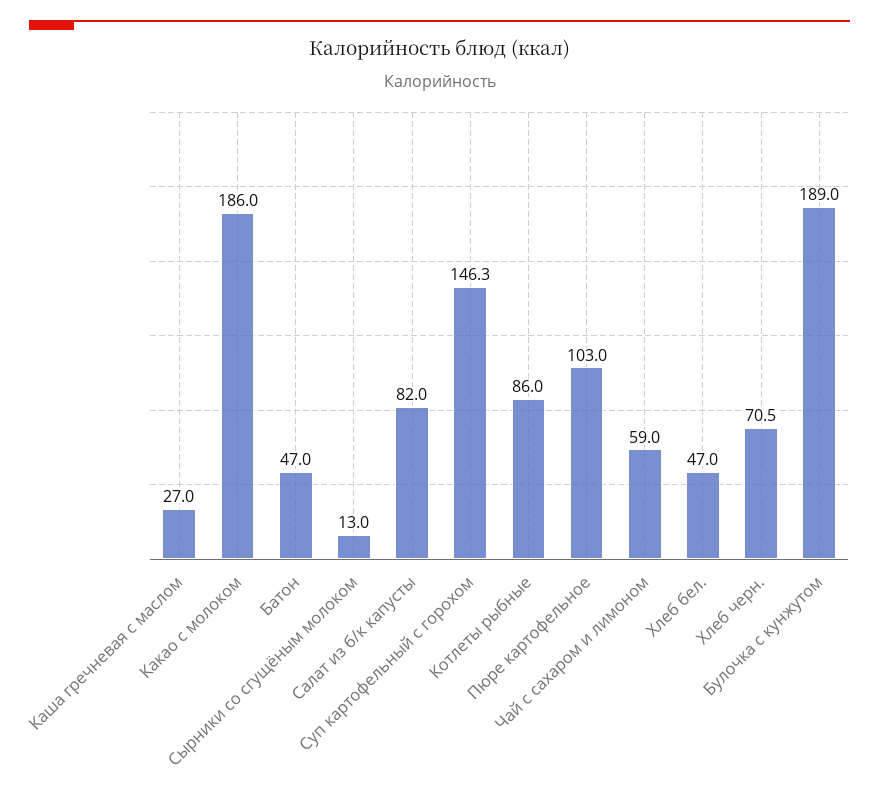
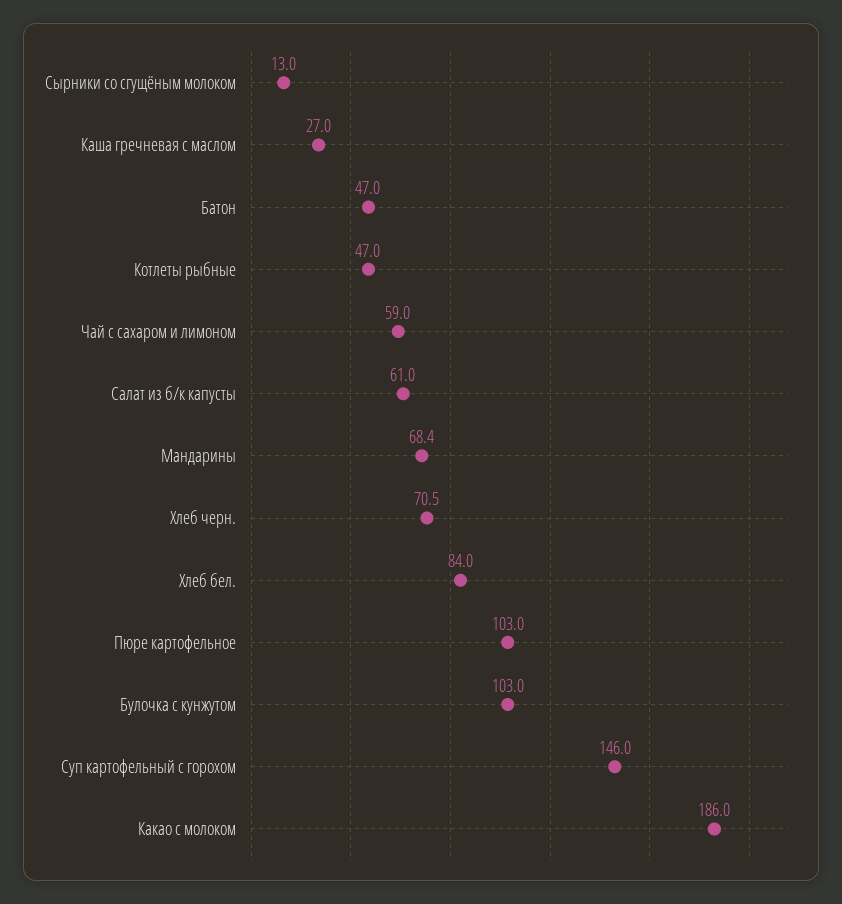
Салат из б/к капусты: 82 -> 61
Суп картофельный с горохом: 146.3 -> 146
Котлеты рыбные: 86 -> 47
Хлеб бел.: 47 -> 84
Булочка с кунжутом: 189 -> 103
Мандарины: none -> 68.4

